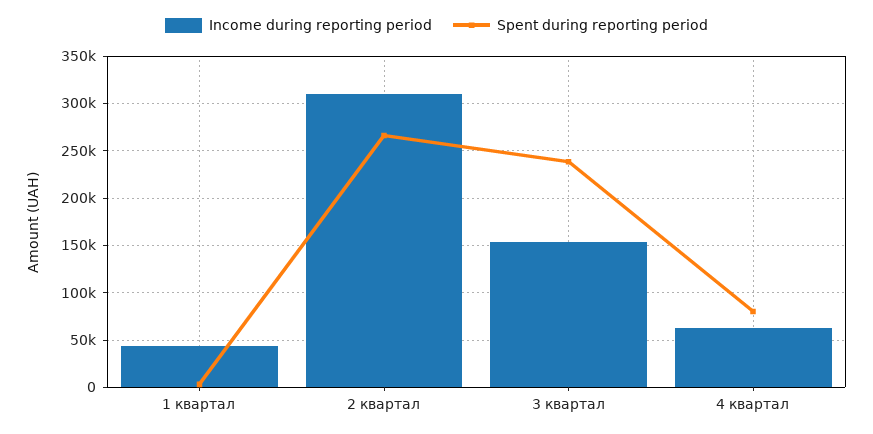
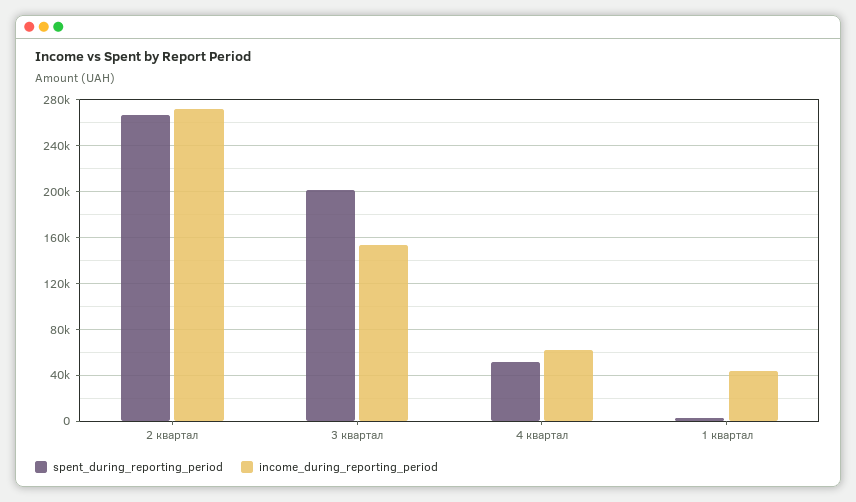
Income during reporting period, 2 квартал: 310000 -> 270000
Spent during reporting period, 3 квартал: 240000 -> 200000
Spent during reporting period, 4 квартал: 80000 -> 50000

